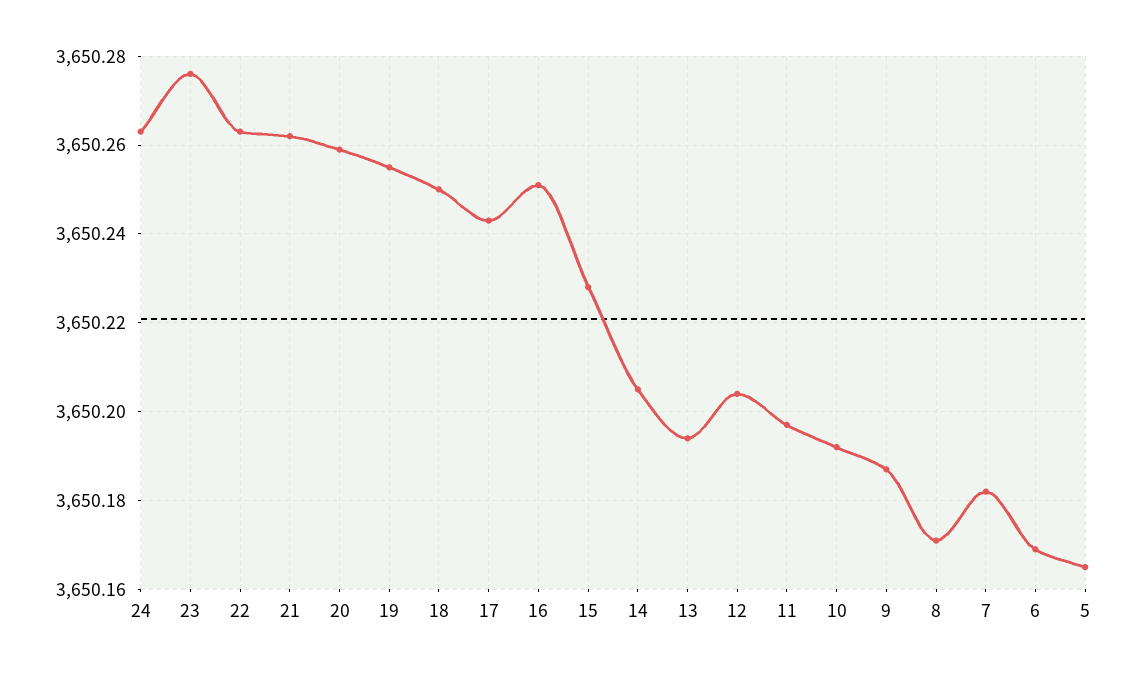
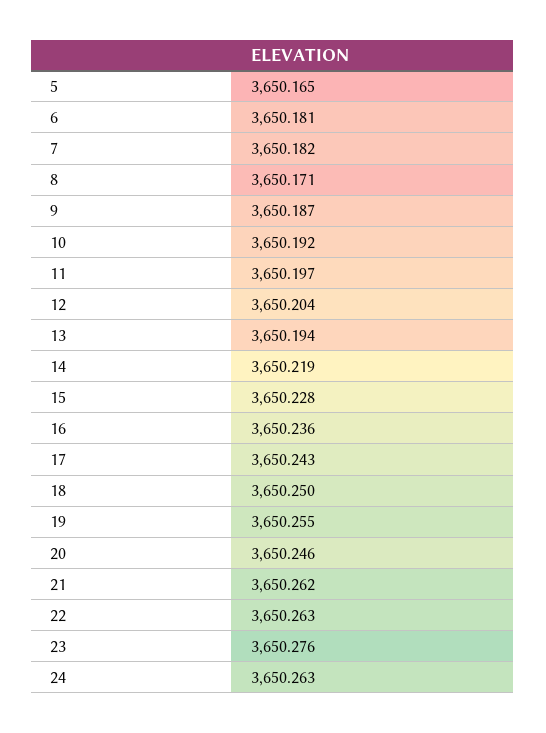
20: 3650.26 -> 3650.246
16: 3650.25 -> 3650.236
14: 3650.205 -> 3650.219
6: 3650.17 -> 3650.181

